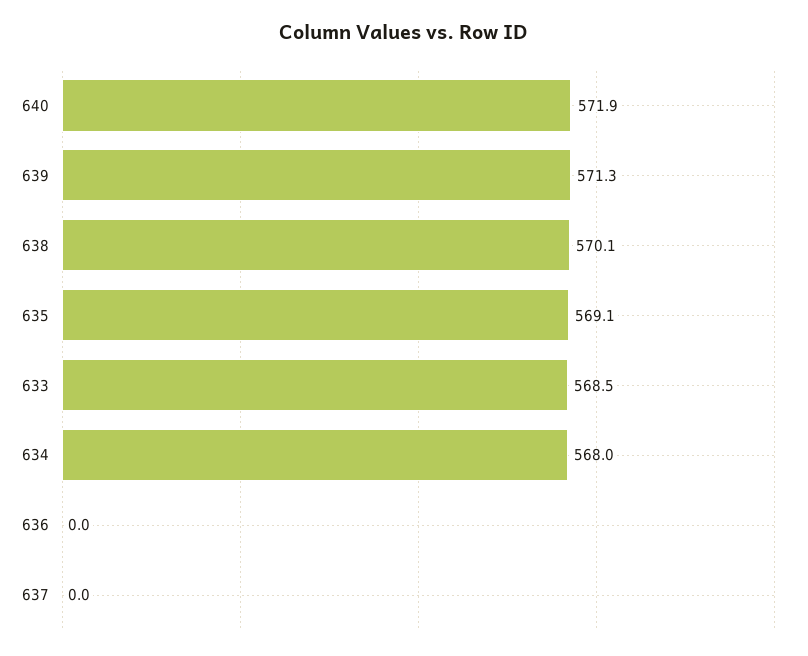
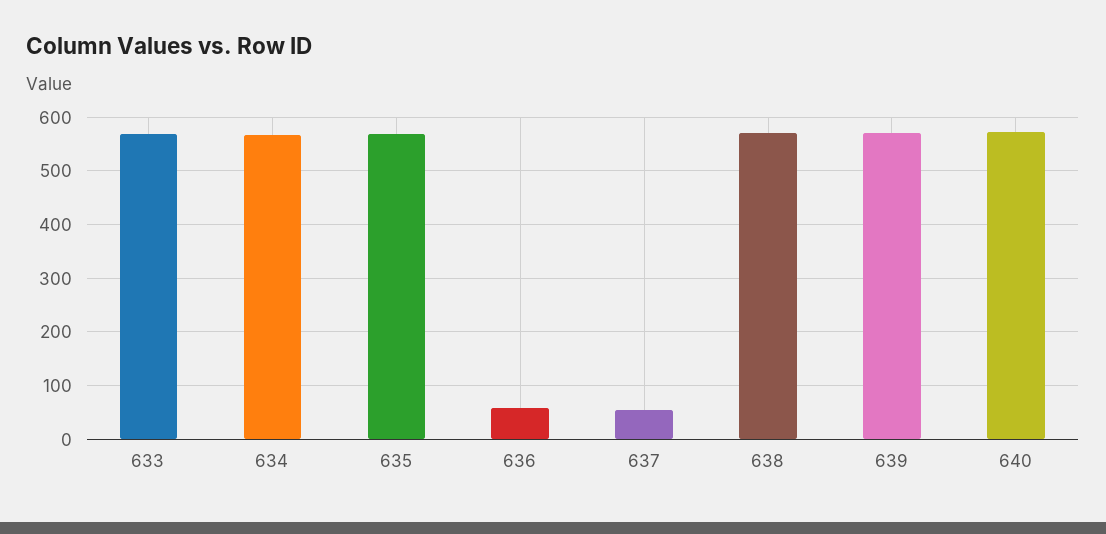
636: 0 -> 60
637: 0 -> 60

